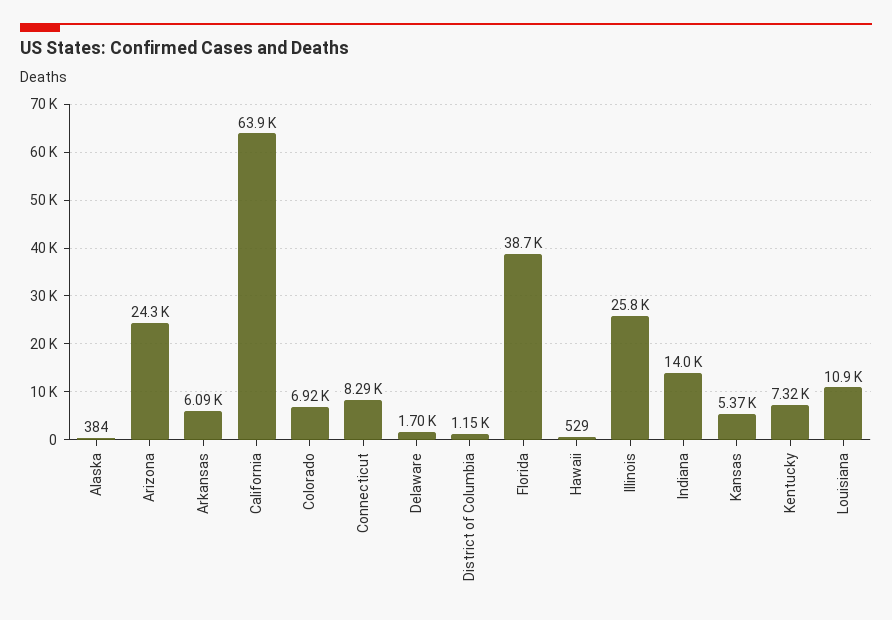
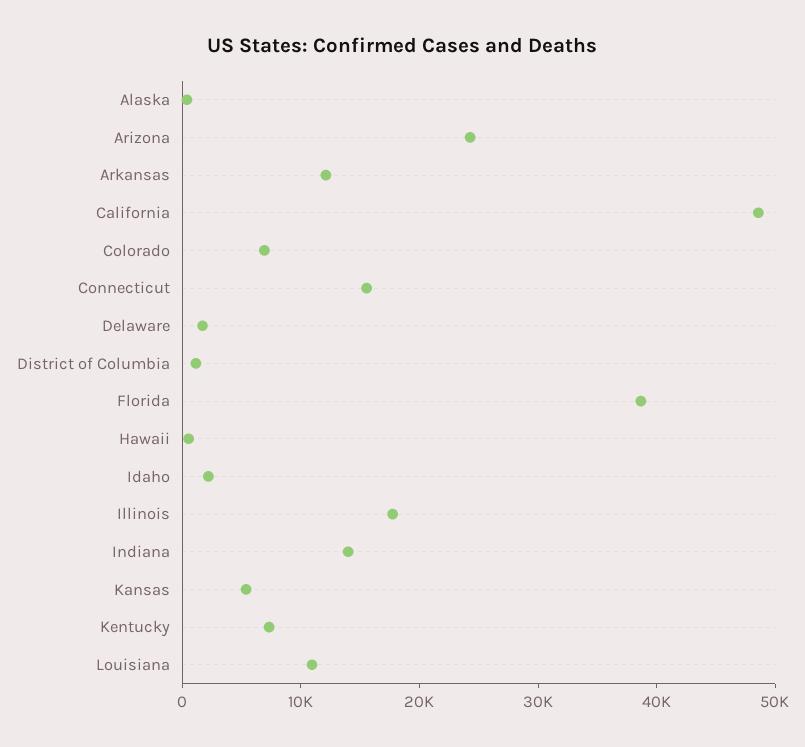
Arkansas: 6090 -> 12000
California: 63900 -> 48000
Connecticut: 8290 -> 16000
Illinois: 25800 -> 18000
Idaho: none -> 2000

